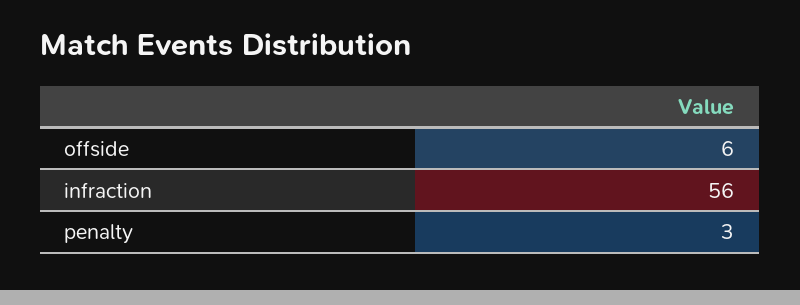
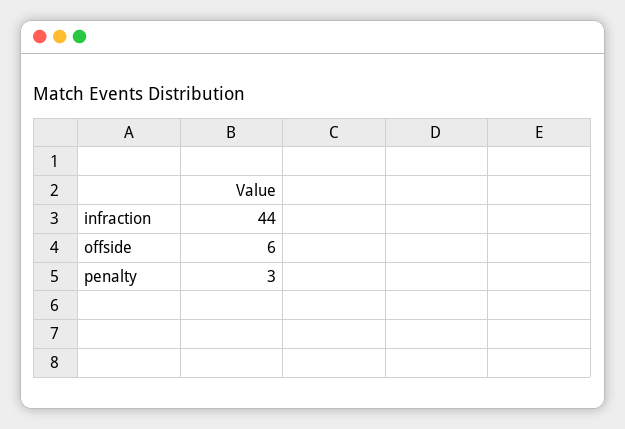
infraction: 56 -> 44

